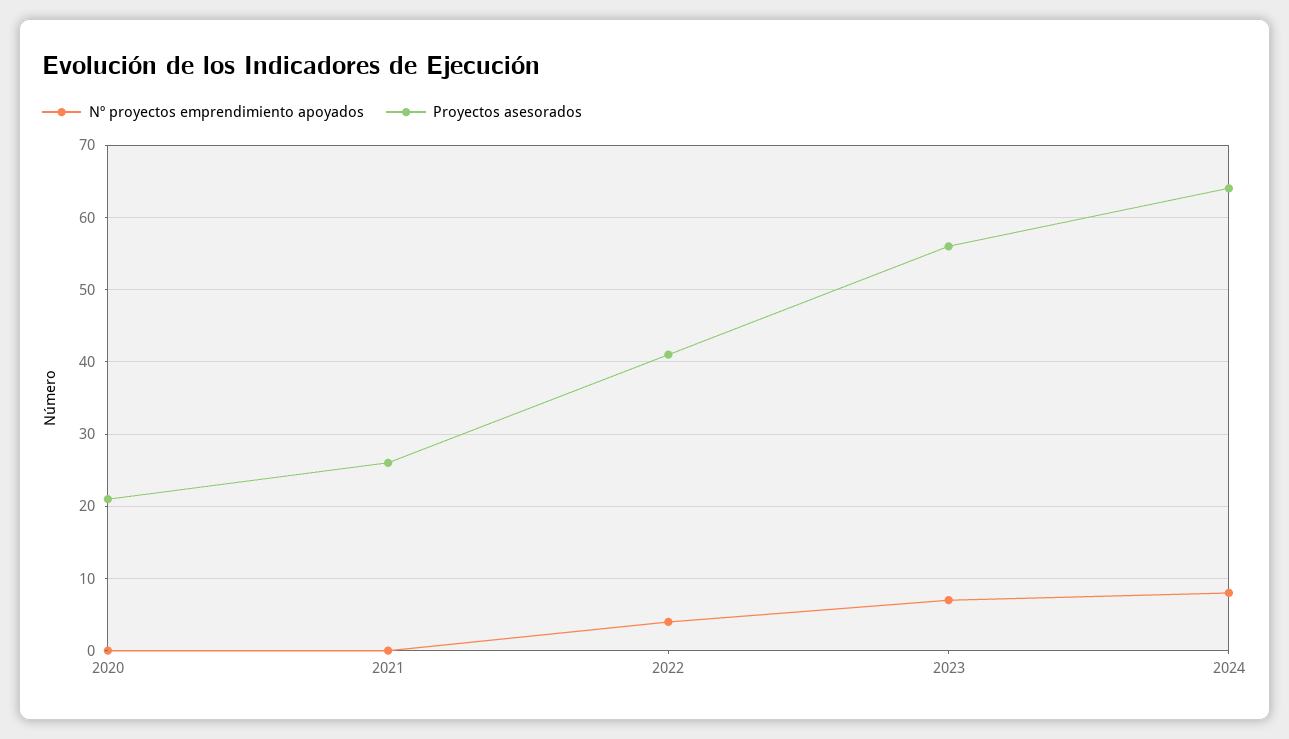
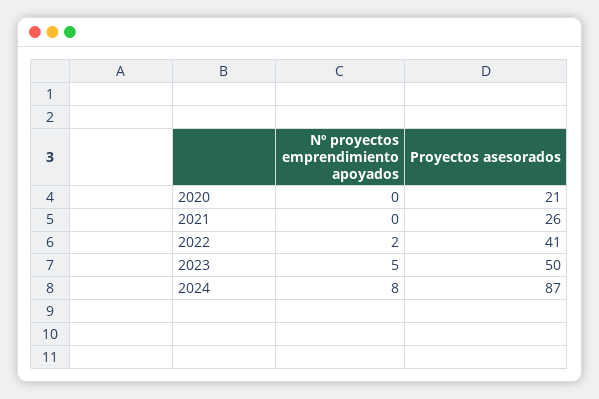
Nº proyectos emprendimiento apoyados, 2022: 4 -> 2
Nº proyectos emprendimiento apoyados, 2023: 7 -> 5
Proyectos asesorados, 2023: 56 -> 50
Proyectos asesorados, 2024: 64 -> 87

